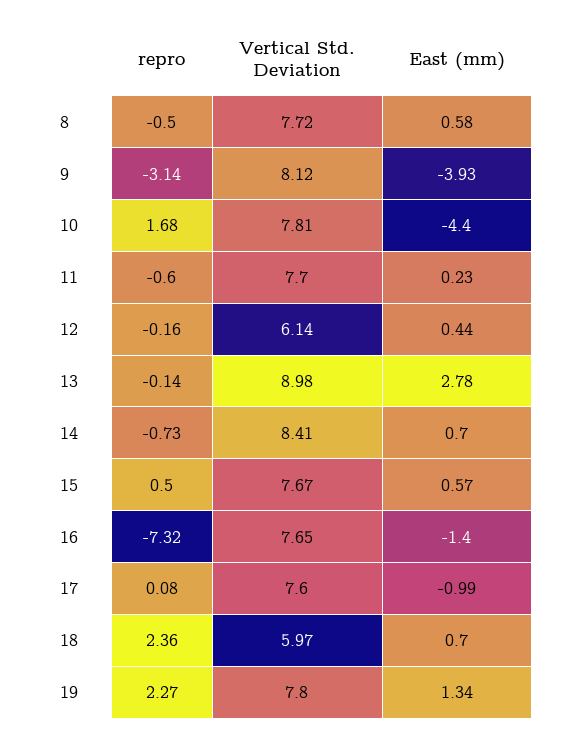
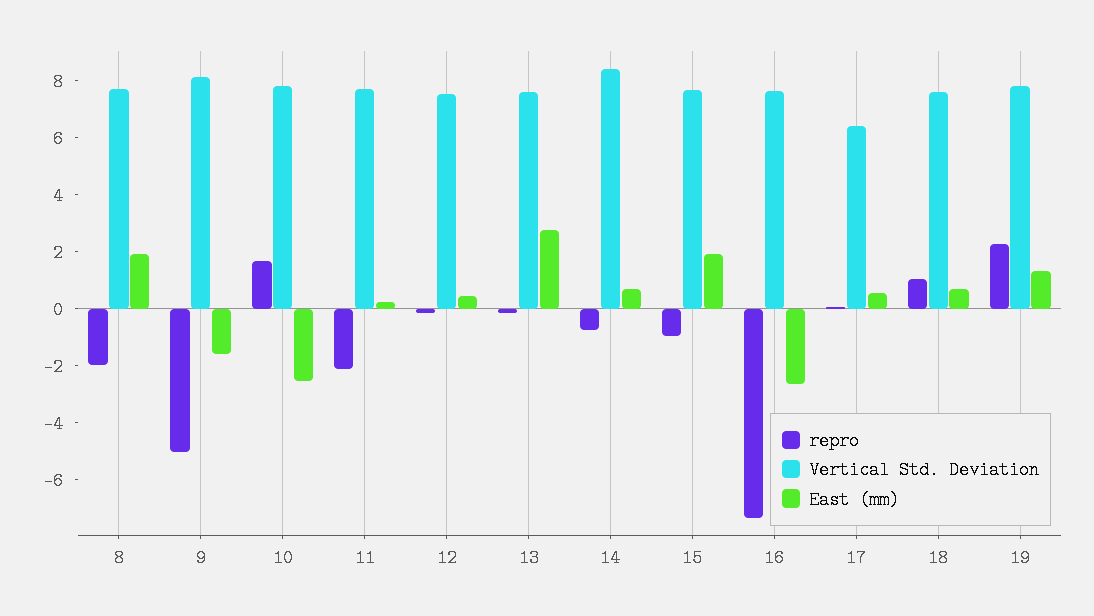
repro, 8: -0.5 -> -2
East (mm), 8: 0.58 -> 2
repro, 9: -3.14 -> -5
East (mm), 9: -3.93 -> -1.5
East (mm), 10: -4.4 -> -2.5
repro, 11: -0.6 -> -2
Vertical Std. Deviation, 12: 6.14 -> 7.5
Vertical Std. Deviation, 13: 8.98 -> 7.5
repro, 15: 0.5 -> -1
East (mm), 15: 0.57 -> 2
East (mm), 16: -1.4 -> -2.5
Vertical Std. Deviation, 17: 7.6 -> 6.5
East (mm), 17: -0.99 -> 0.5
repro, 18: 2.36 -> 1
Vertical Std. Deviation, 18: 5.97 -> 7.5

